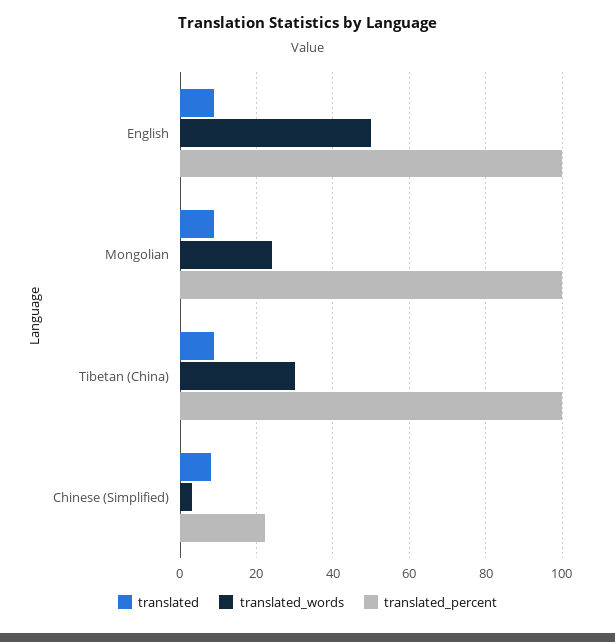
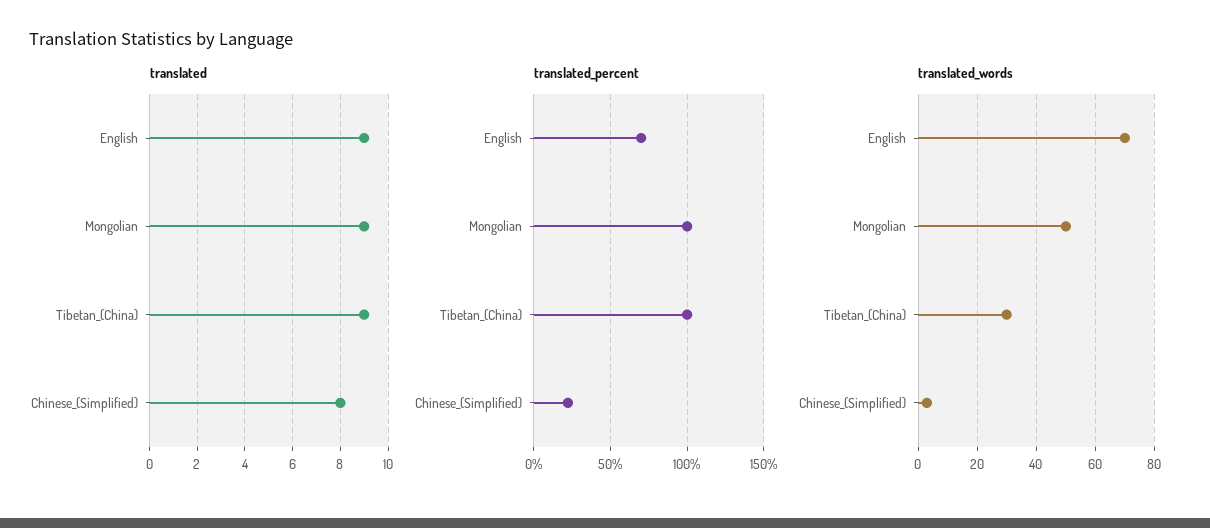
translated_words, English: 50 -> 70
translated_percent, English: 100 -> 70
translated_words, Mongolian: 24 -> 50

